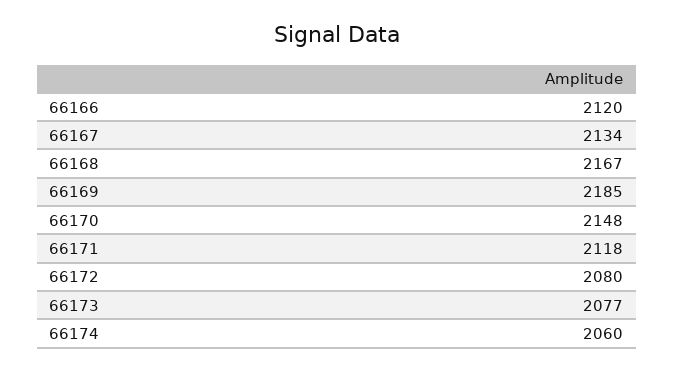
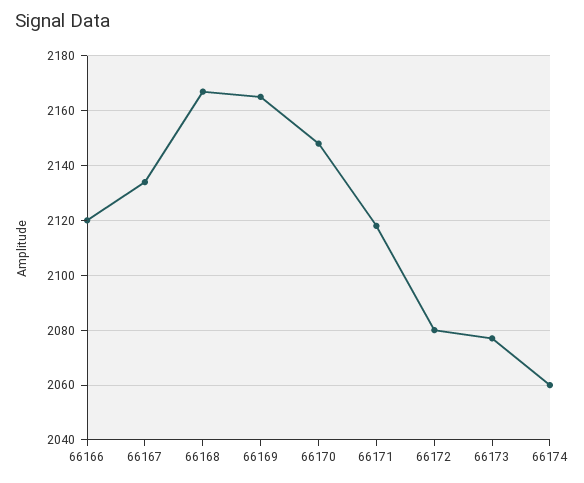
66169: 2185 -> 2165

